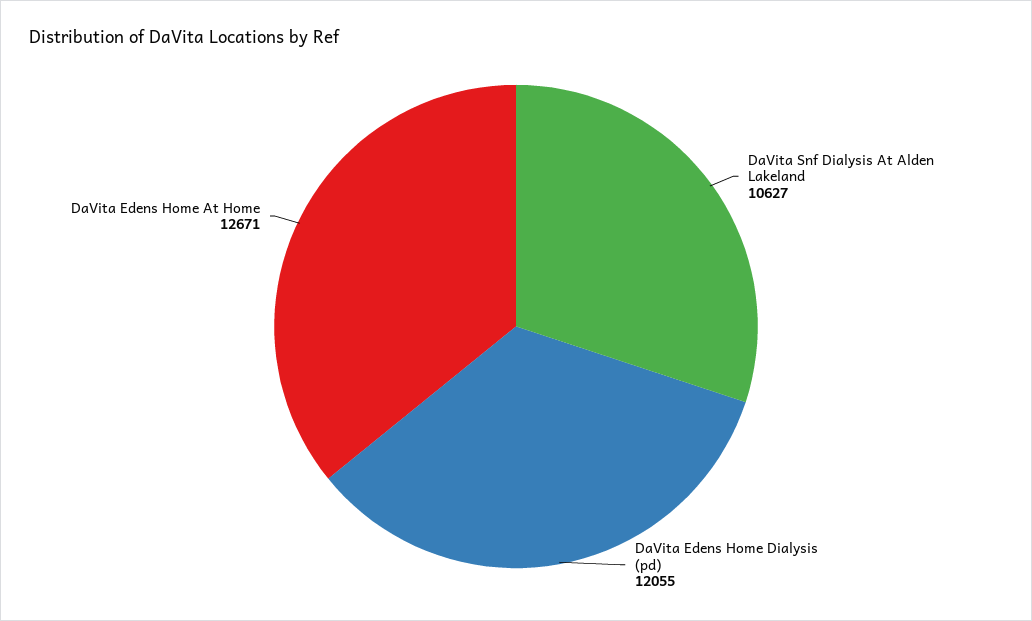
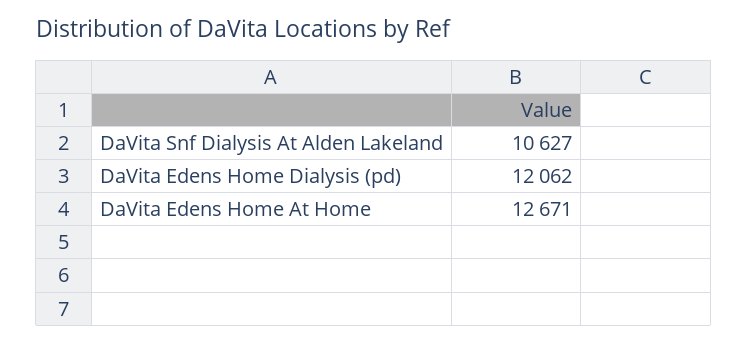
DaVita Edens Home Dialysis (pd): 12055 -> 12062

